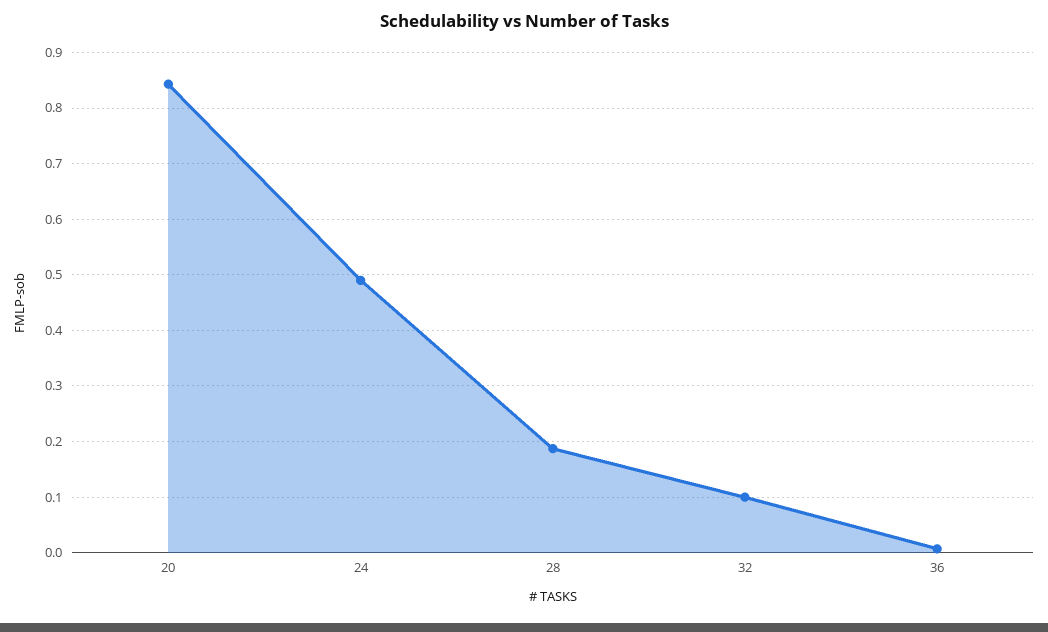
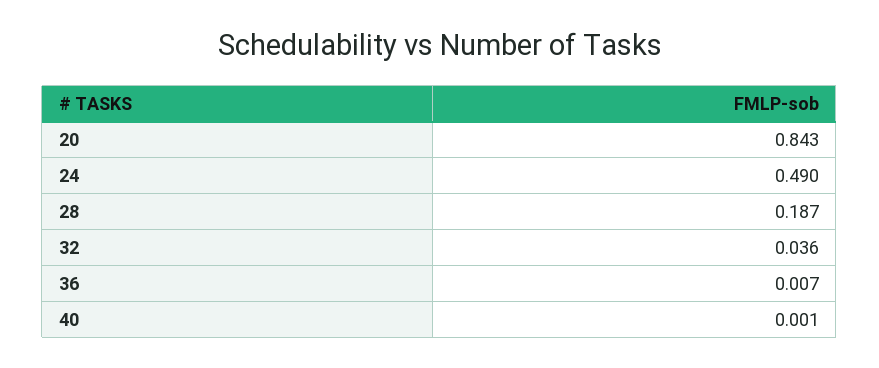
32: 0.1 -> 0.036
40: none -> 0.001

